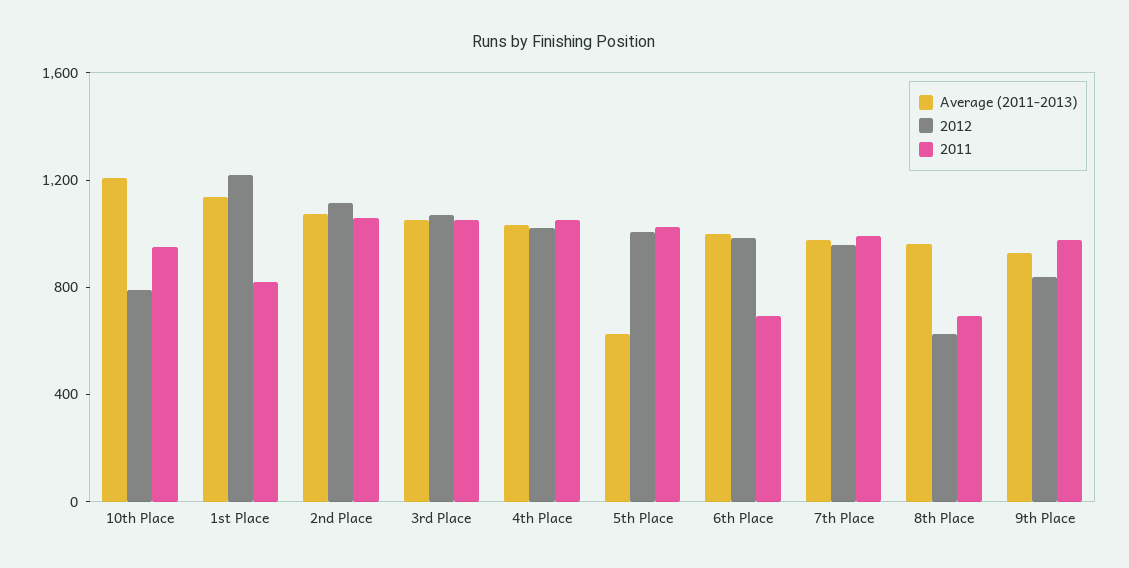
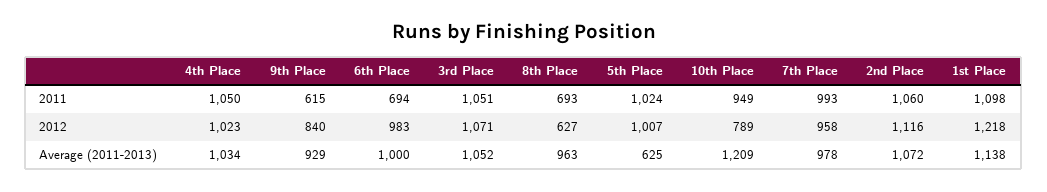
2011, 1st Place: 800 -> 1098
2011, 9th Place: 1000 -> 615

